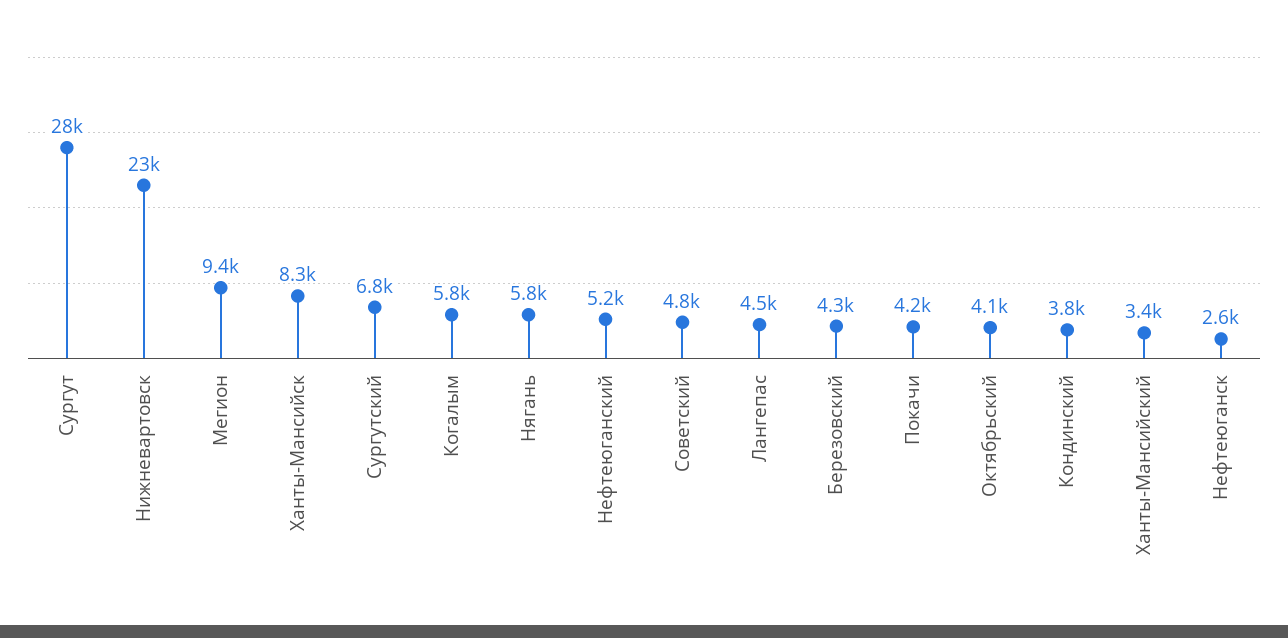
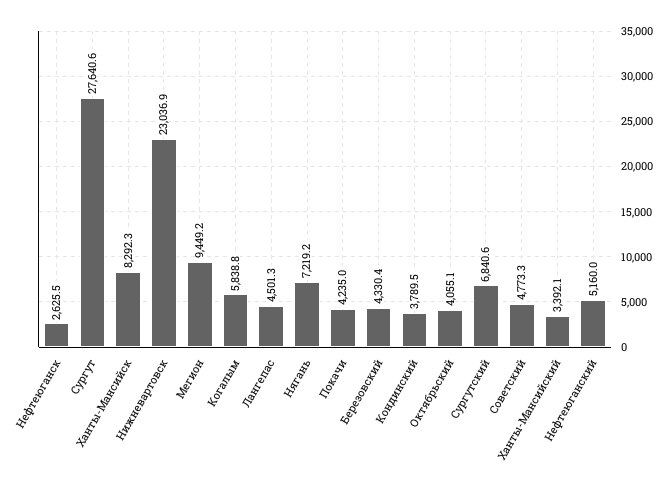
Нягань: 5800 -> 7219.2

